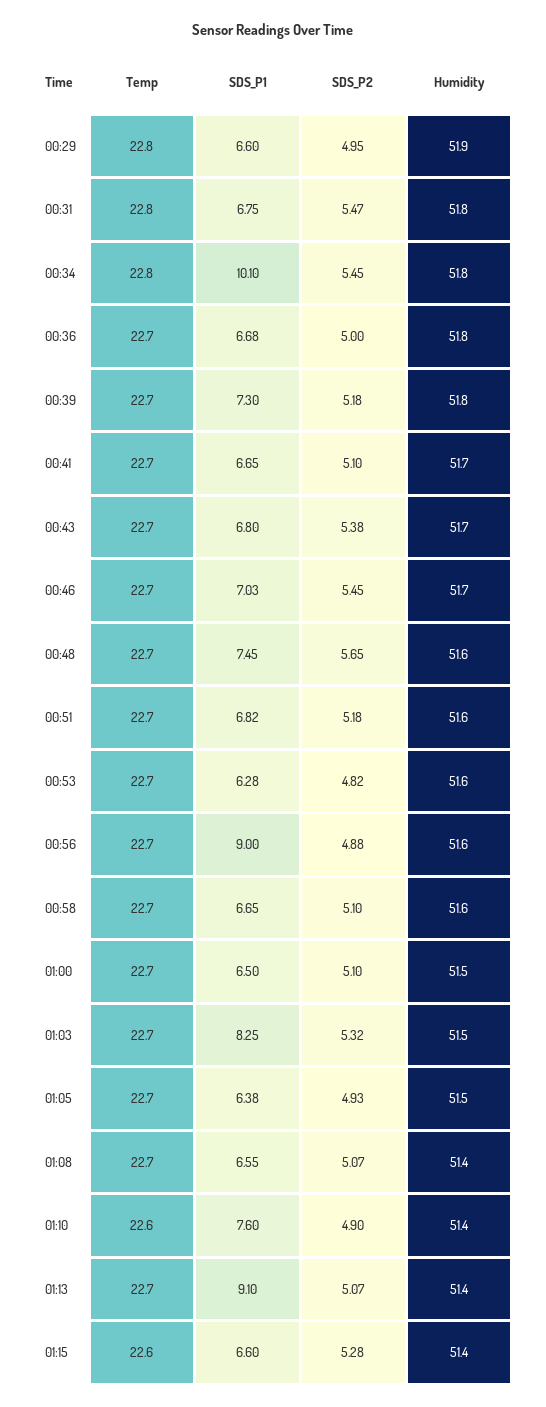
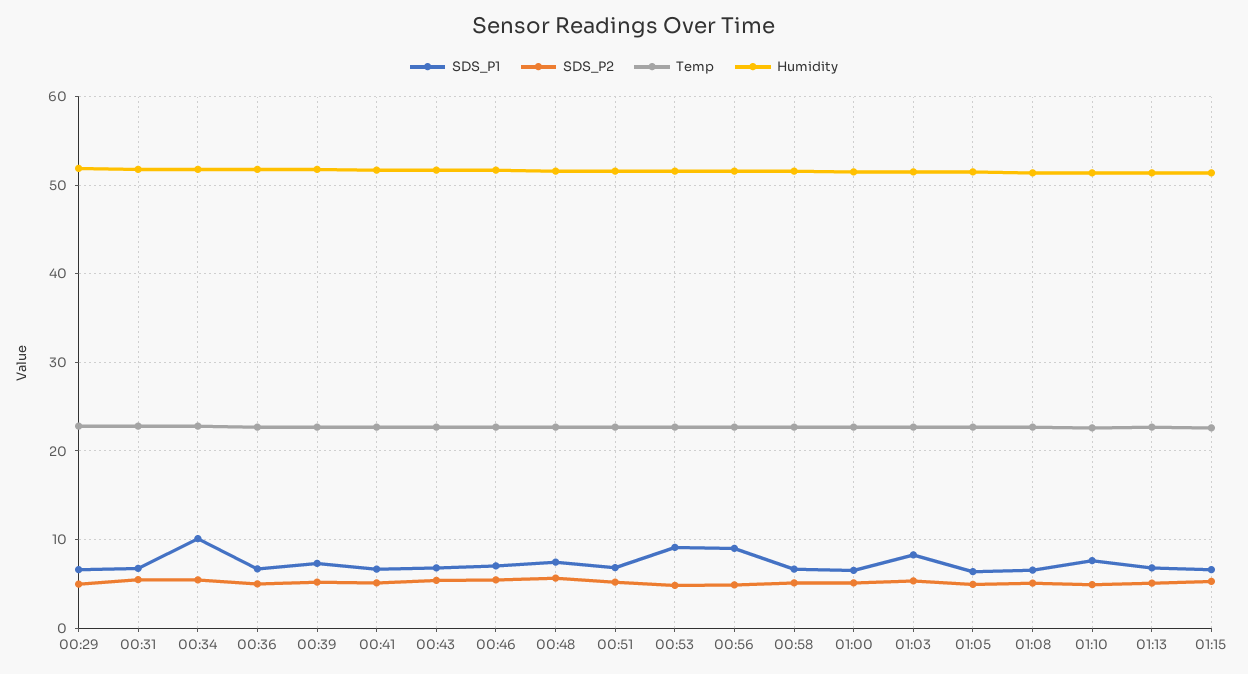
SDS_P1, 00:53: 6.28 -> 9
SDS_P1, 01:13: 9.1 -> 7

